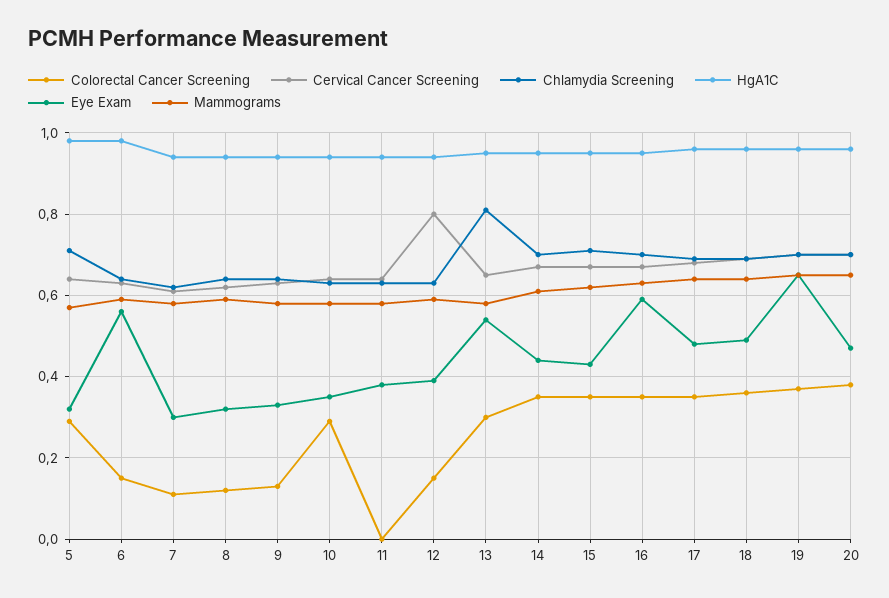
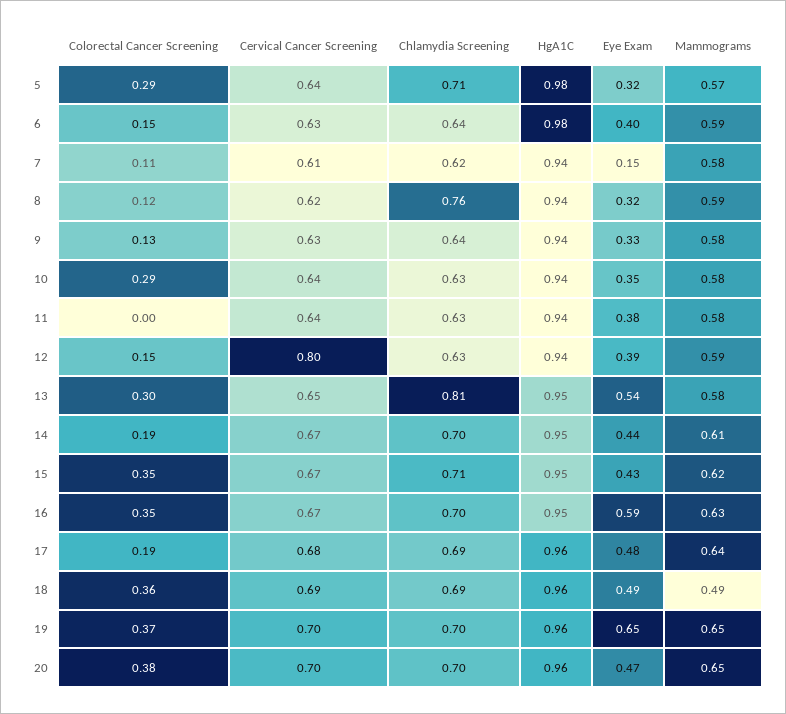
Eye Exam, 6: 0.55 -> 0.4
Eye Exam, 7: 0.3 -> 0.15
Chlamydia Screening, 8: 0.65 -> 0.76
Colorectal Cancer Screening, 14: 0.35 -> 0.19
Colorectal Cancer Screening, 17: 0.35 -> 0.19
Mammograms, 18: 0.65 -> 0.49

